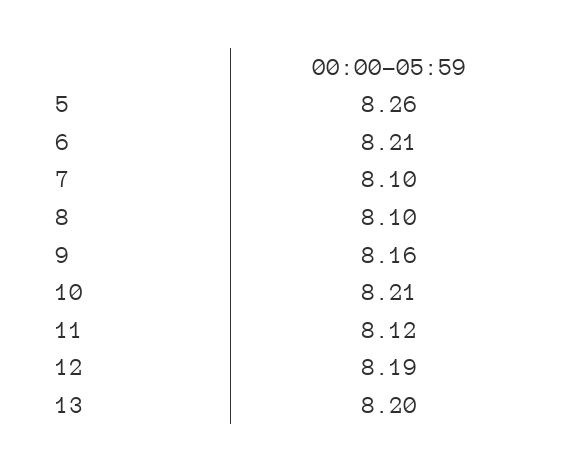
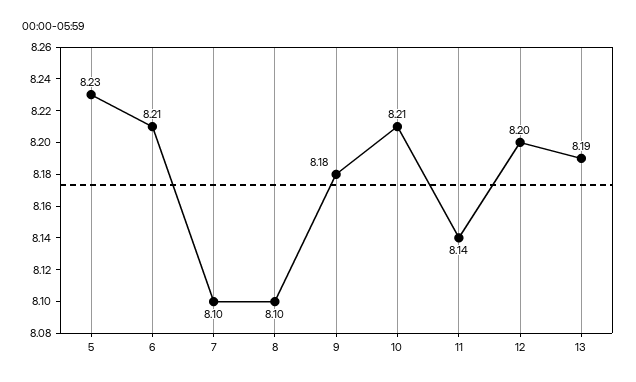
5: 8.26 -> 8.23
9: 8.16 -> 8.18
11: 8.12 -> 8.14
12: 8.19 -> 8.2
13: 8.2 -> 8.19

